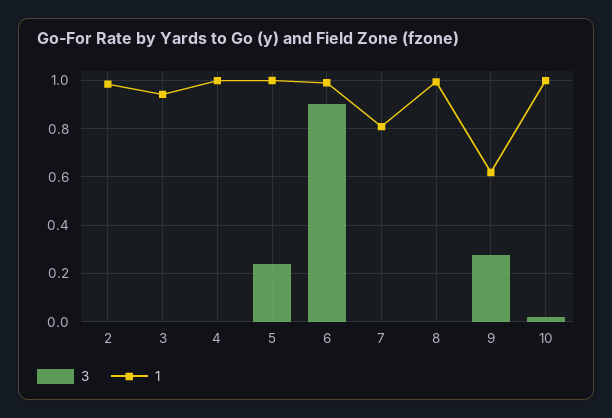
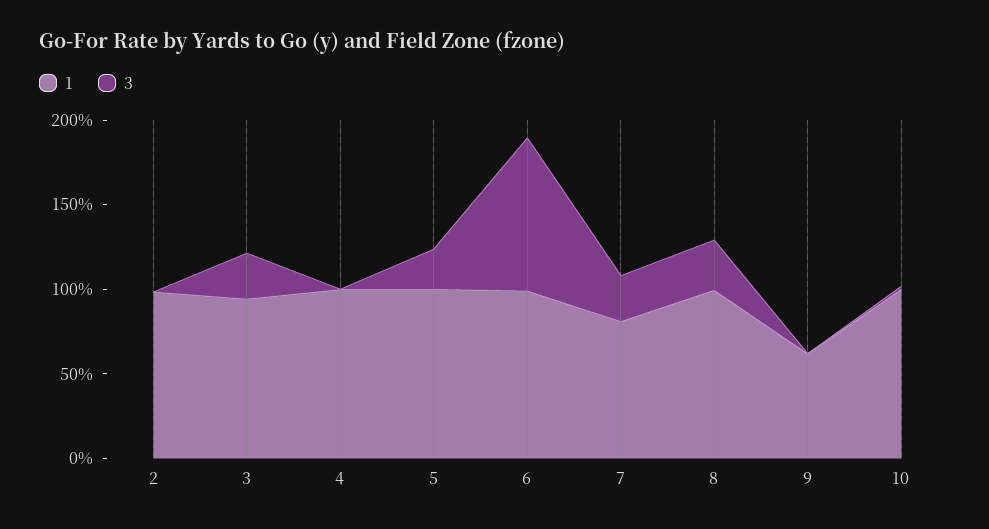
3, 3: 0 -> 0.3
3, 7: 0 -> 0.3
3, 8: 0 -> 0.3
3, 9: 0.275 -> 0

